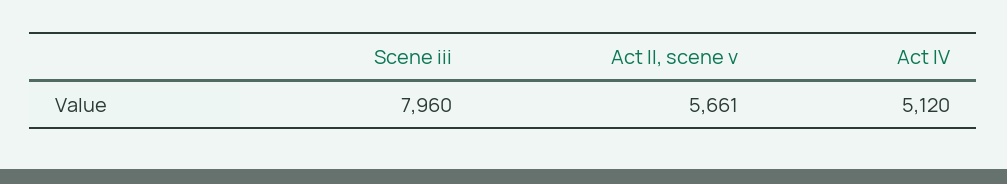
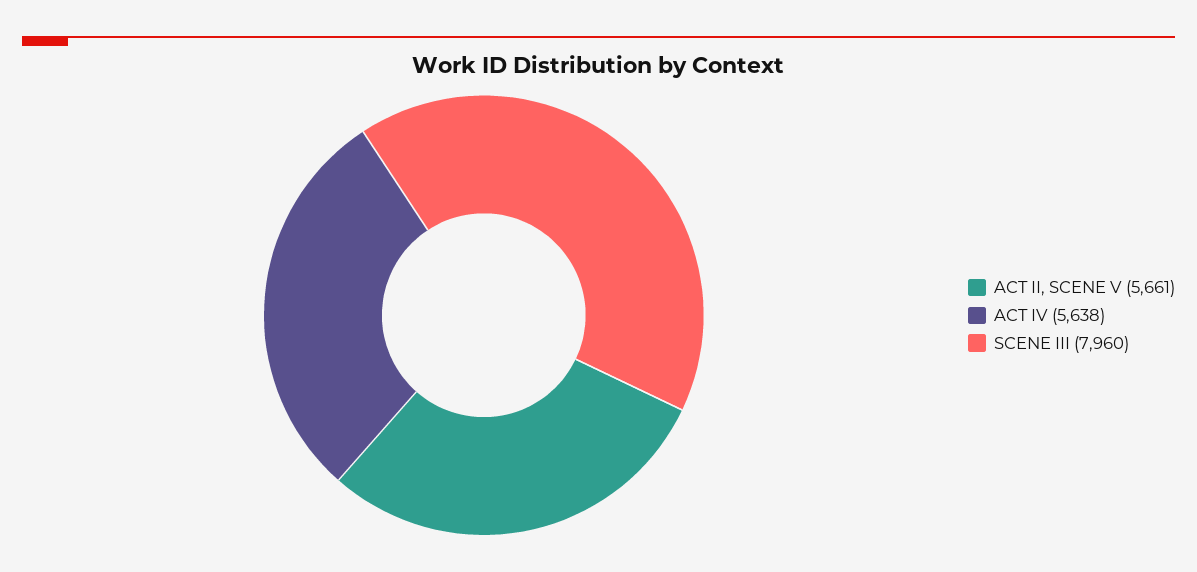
Act IV: 5120 -> 5638

